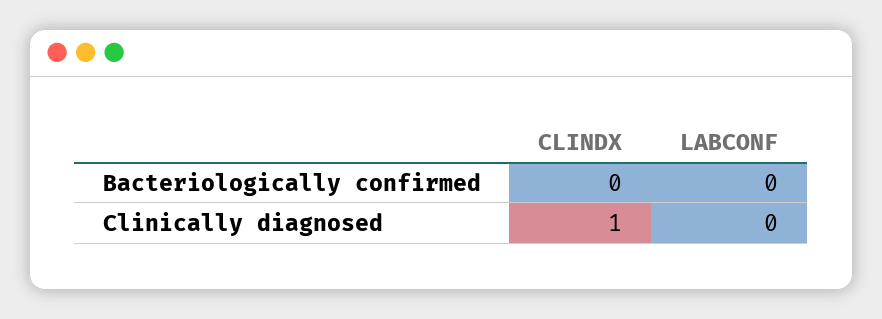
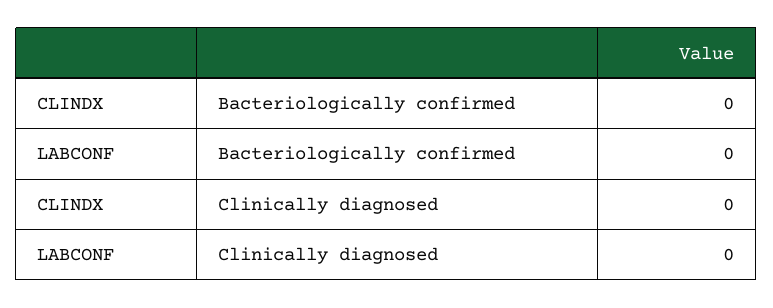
CLINDX, Clinically diagnosed: 1 -> 0

